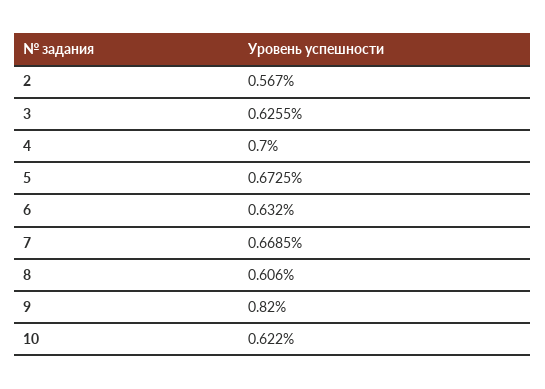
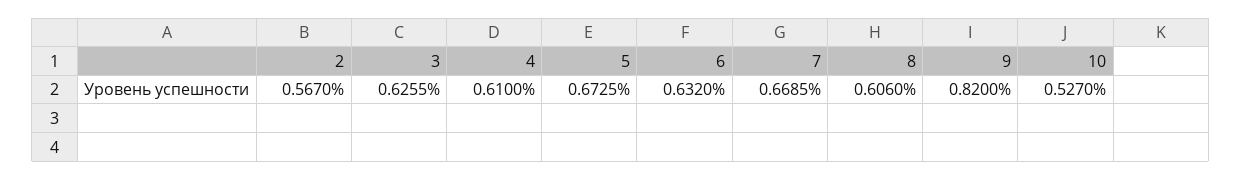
4: 0.7 -> 0.61
10: 0.622 -> 0.527

